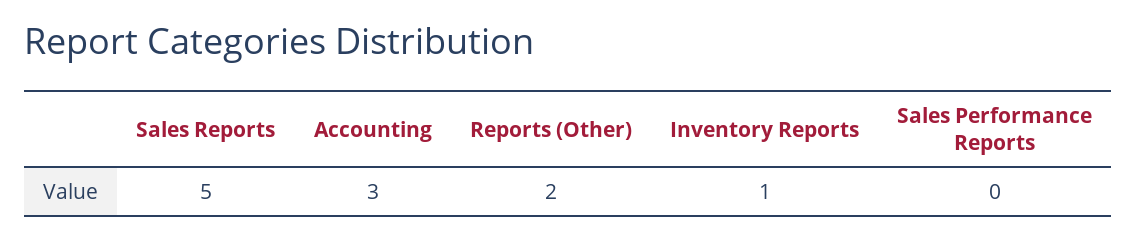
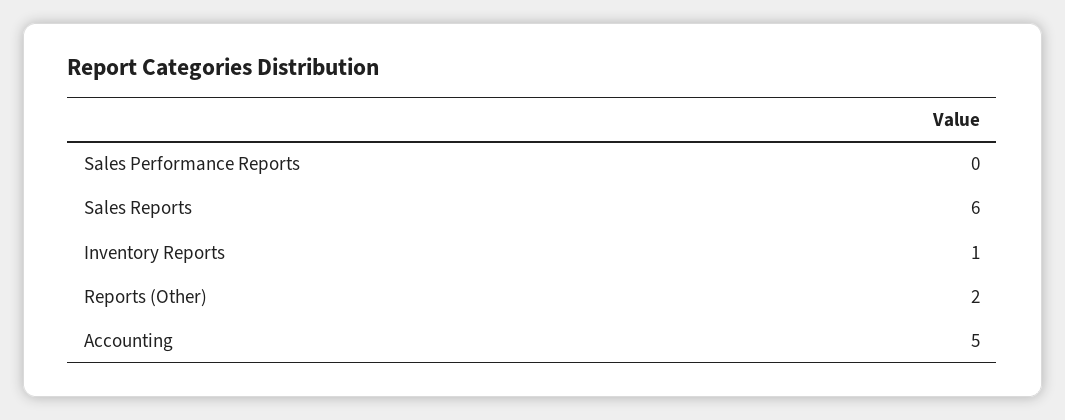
Sales Reports: 5 -> 6
Accounting: 3 -> 5

